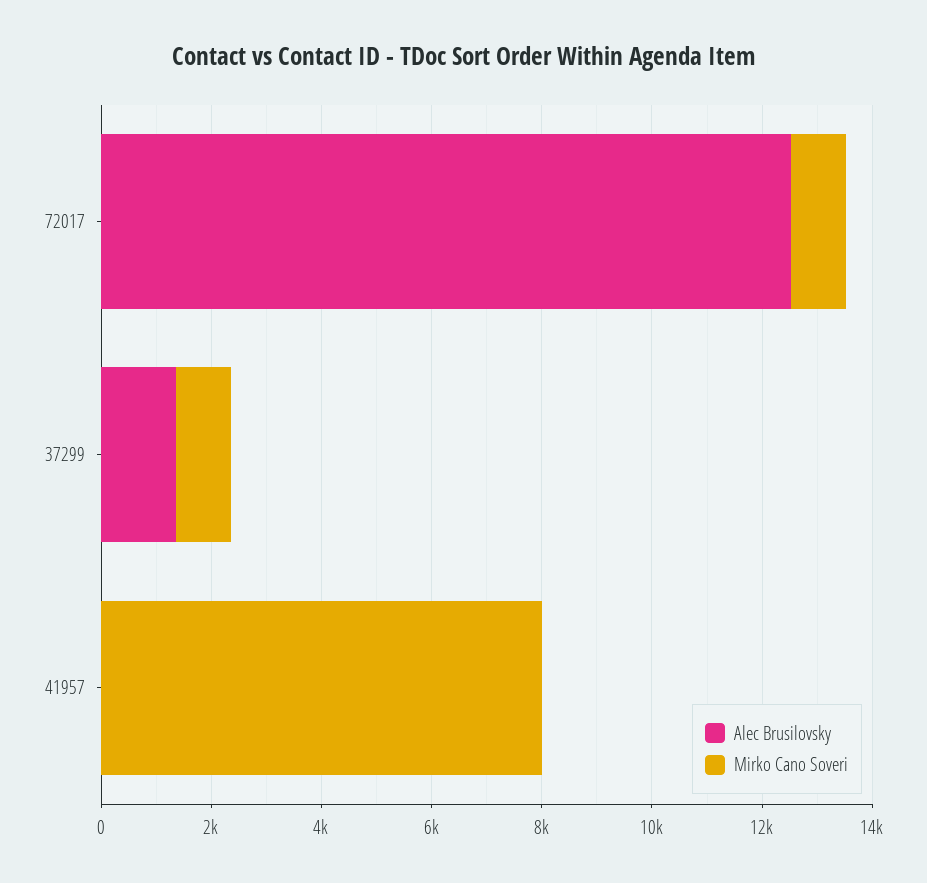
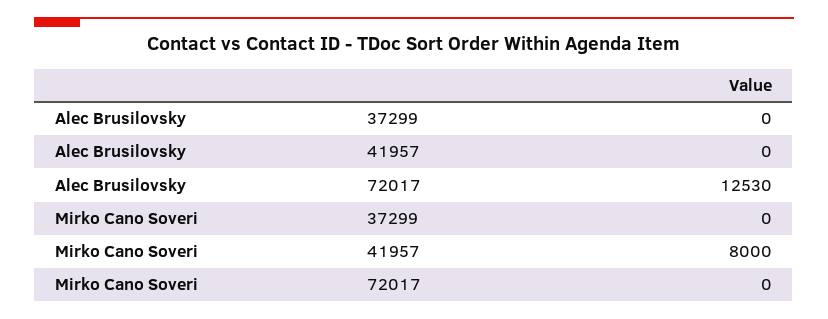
Mirko Cano Soveri, 72017: 1000 -> 0
Alec Brusilovsky, 37299: 1500 -> 0
Mirko Cano Soveri, 37299: 1000 -> 0

